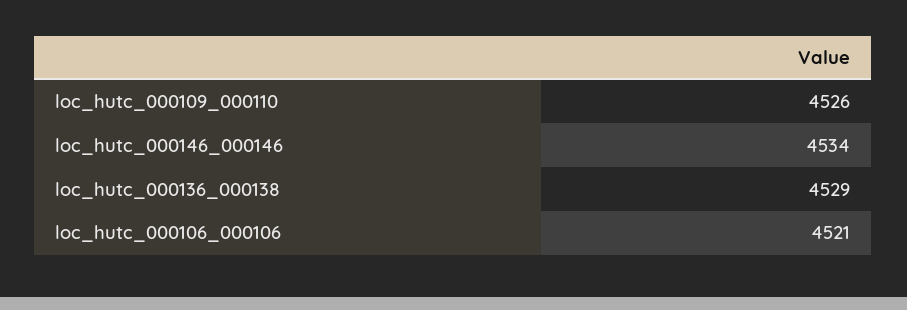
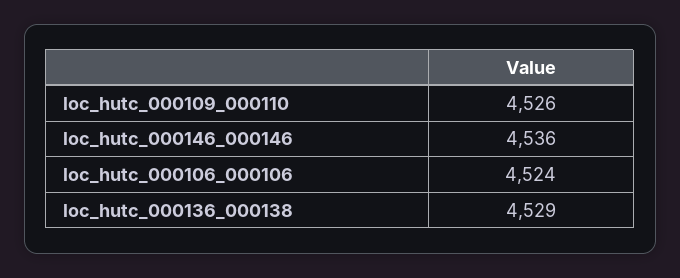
loc_hutc_000146_000146: 4534 -> 4536
loc_hutc_000106_000106: 4521 -> 4524

